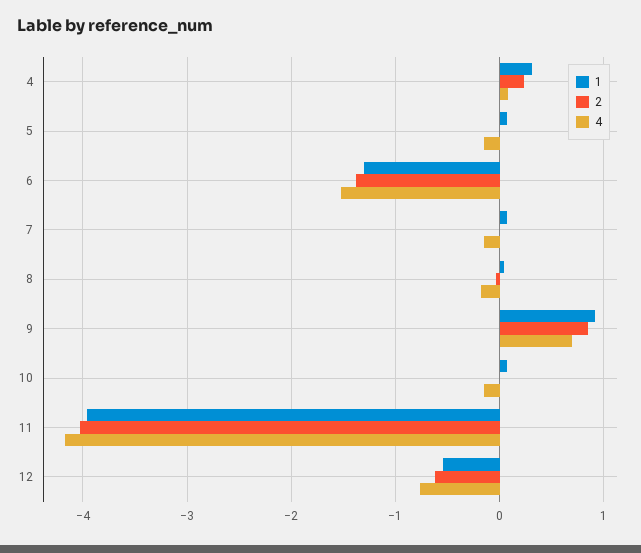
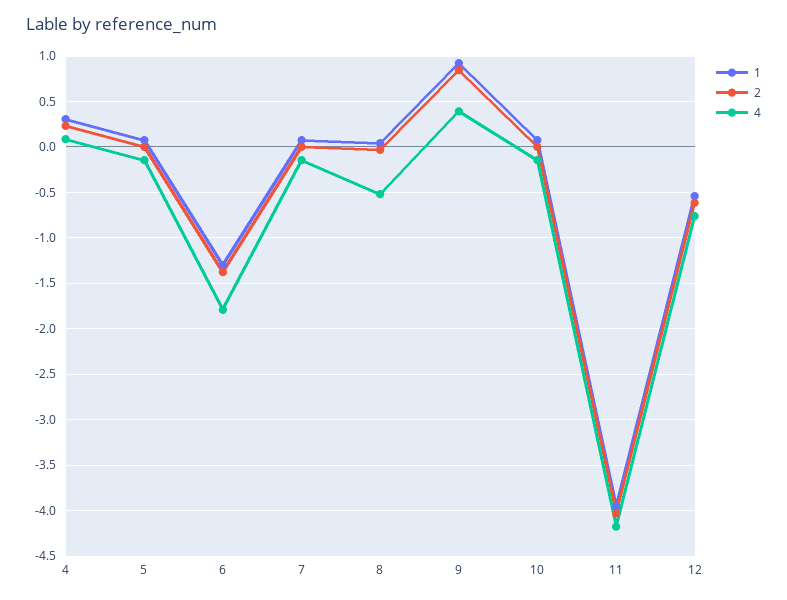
4, 6: -1.5 -> -1.8
4, 8: -0.2 -> -0.5
4, 9: 0.7 -> 0.4

